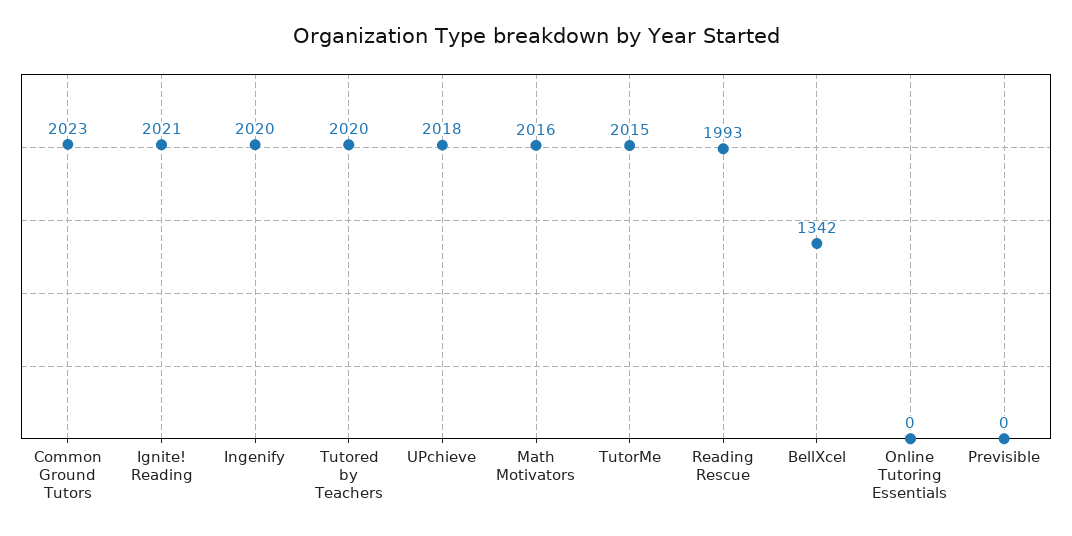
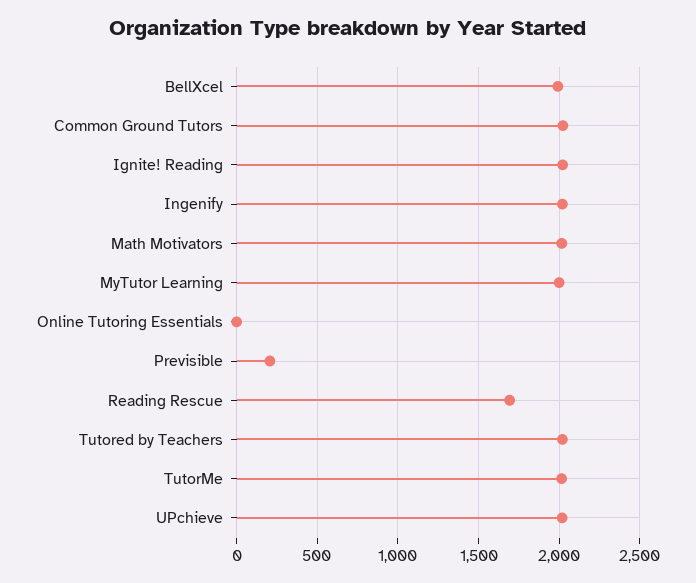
Reading Rescue: 1993 -> 1700
BellXcel: 1342 -> 2000
Previsible: 0 -> 200
MyTutor Learning: none -> 2000

